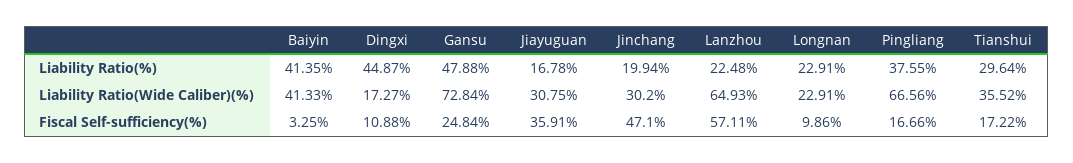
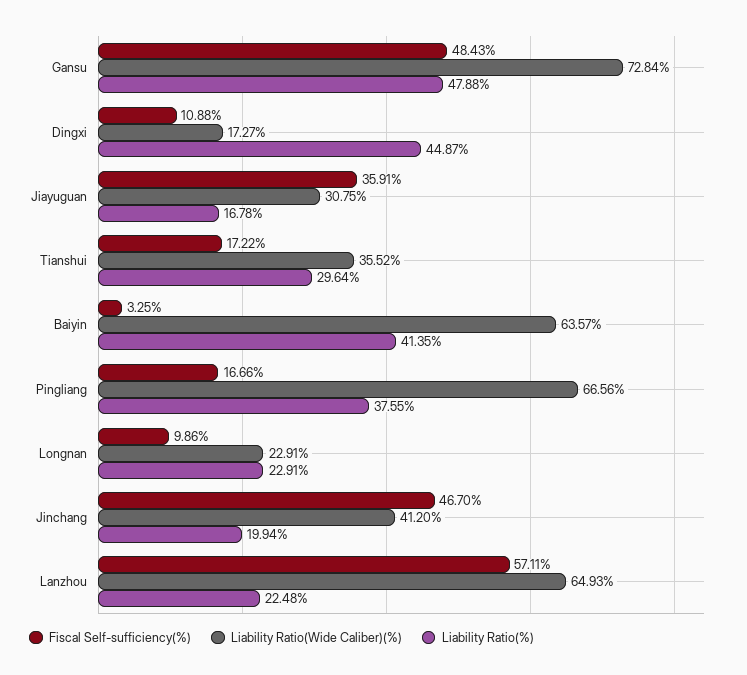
Liability Ratio(Wide Caliber)(%), Baiyin: 41.33 -> 63.57
Liability Ratio(Wide Caliber)(%), Jinchang: 30.2 -> 41.2
Fiscal Self-sufficiency(%), Gansu: 24.84 -> 48.43
Fiscal Self-sufficiency(%), Jinchang: 47.1 -> 46.7

